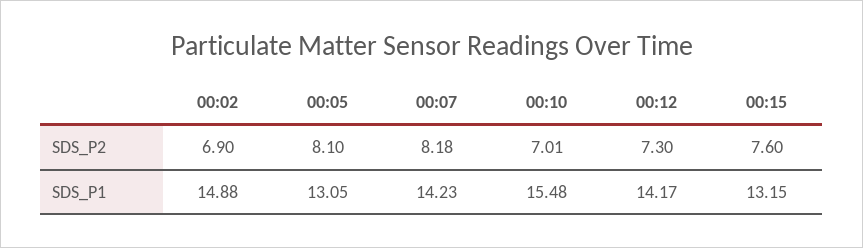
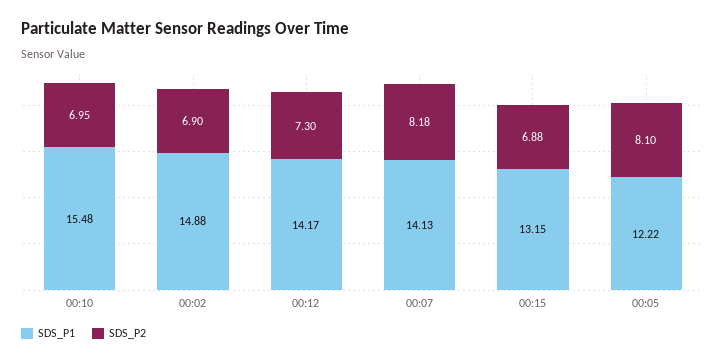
SDS_P2, 00:10: 7.01 -> 6.95
SDS_P2, 00:15: 7.6 -> 6.88
SDS_P1, 00:05: 13.05 -> 12.22
SDS_P1, 00:07: 14.23 -> 14.13

